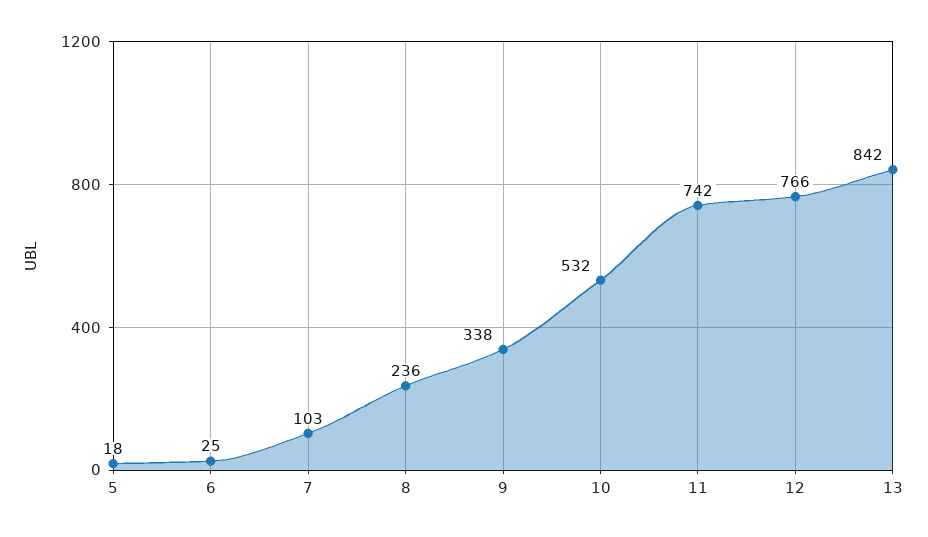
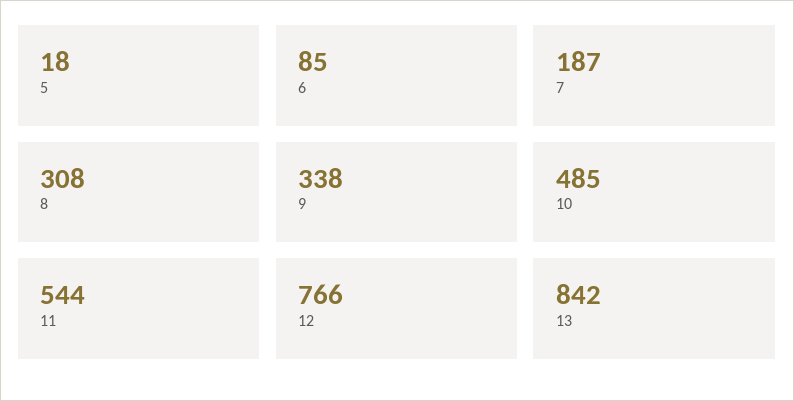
6: 25 -> 85
7: 103 -> 187
8: 236 -> 308
10: 532 -> 485
11: 742 -> 544

